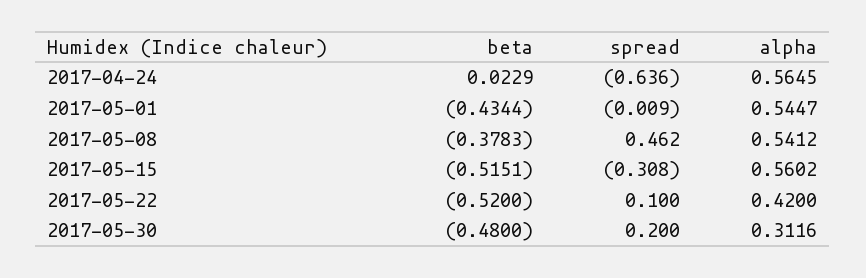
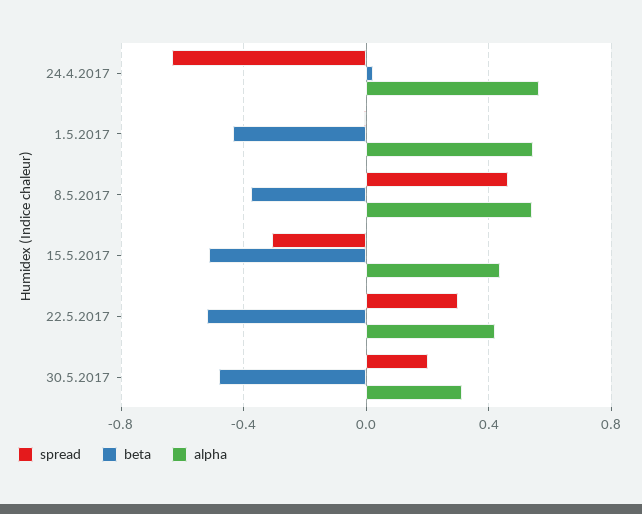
alpha, 2017-05-15: 0.5602 -> 0.45
spread, 2017-05-22: 0.1 -> 0.3

